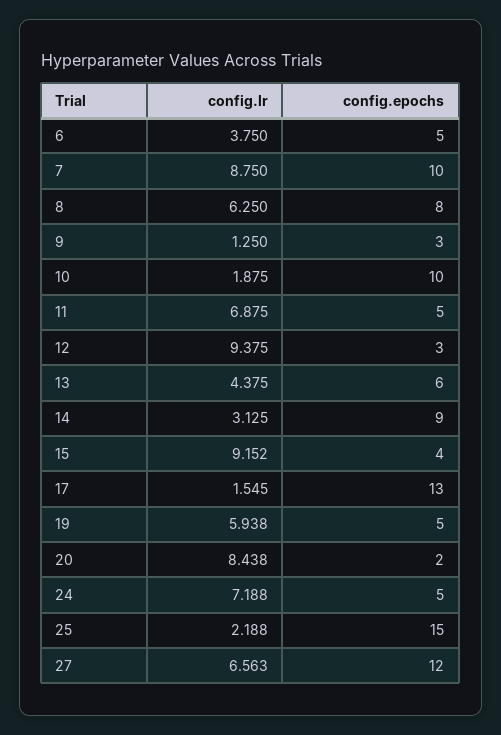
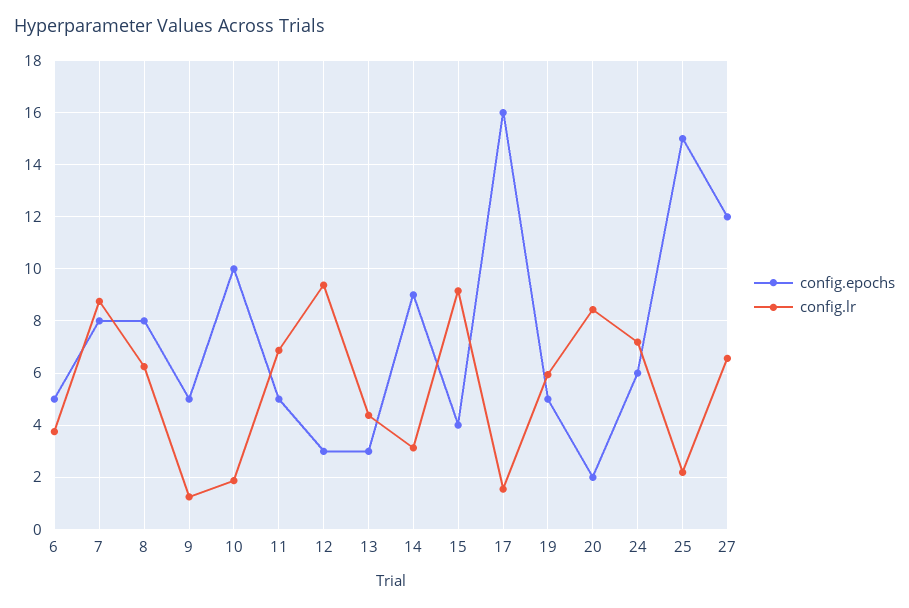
config.epochs, 7: 10 -> 8
config.epochs, 9: 3 -> 5
config.epochs, 13: 6 -> 3
config.epochs, 17: 13 -> 16
config.epochs, 24: 5 -> 6

